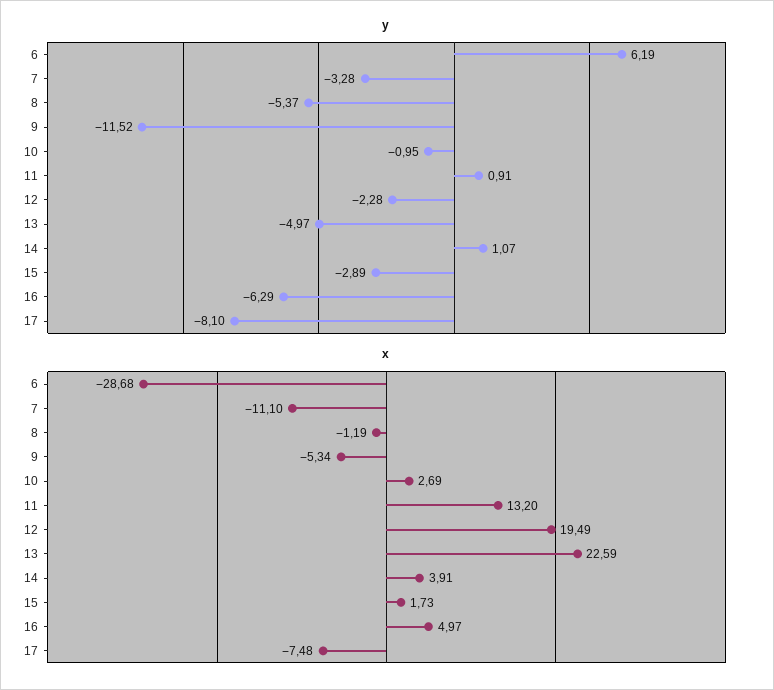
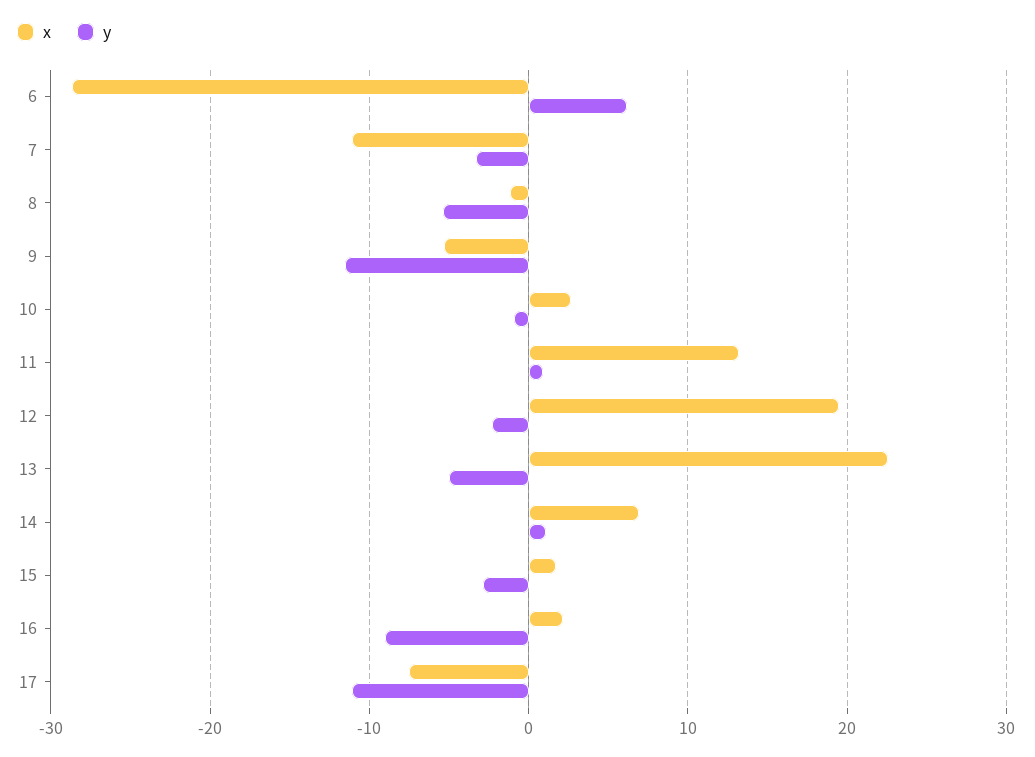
y, 16: -6.29 -> -9
y, 17: -8.1 -> -11
x, 14: 3.91 -> 7
x, 16: 4.97 -> 2

